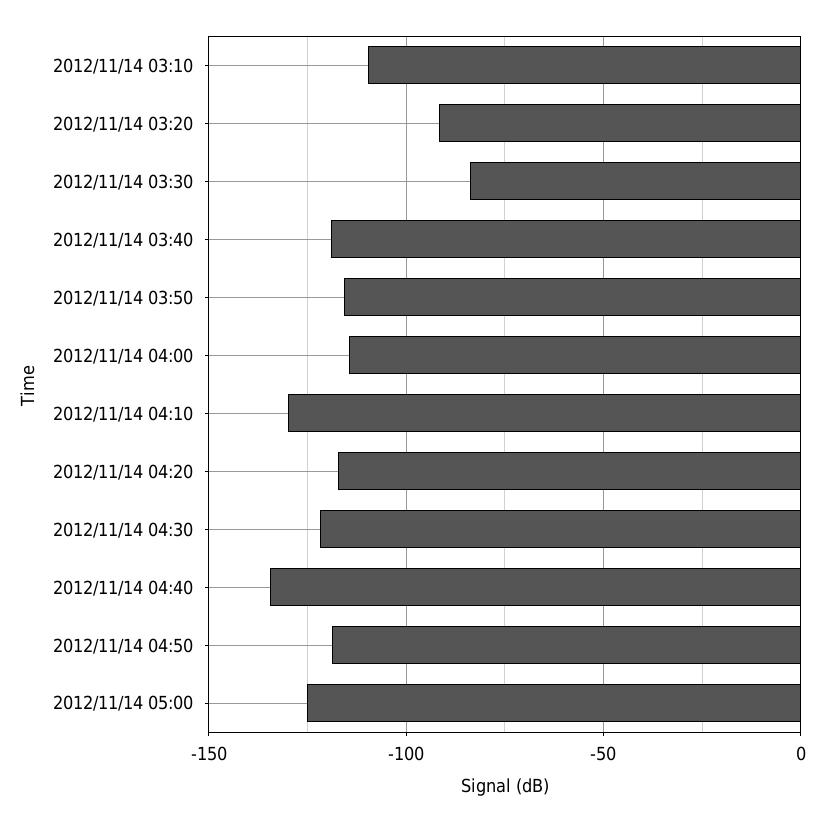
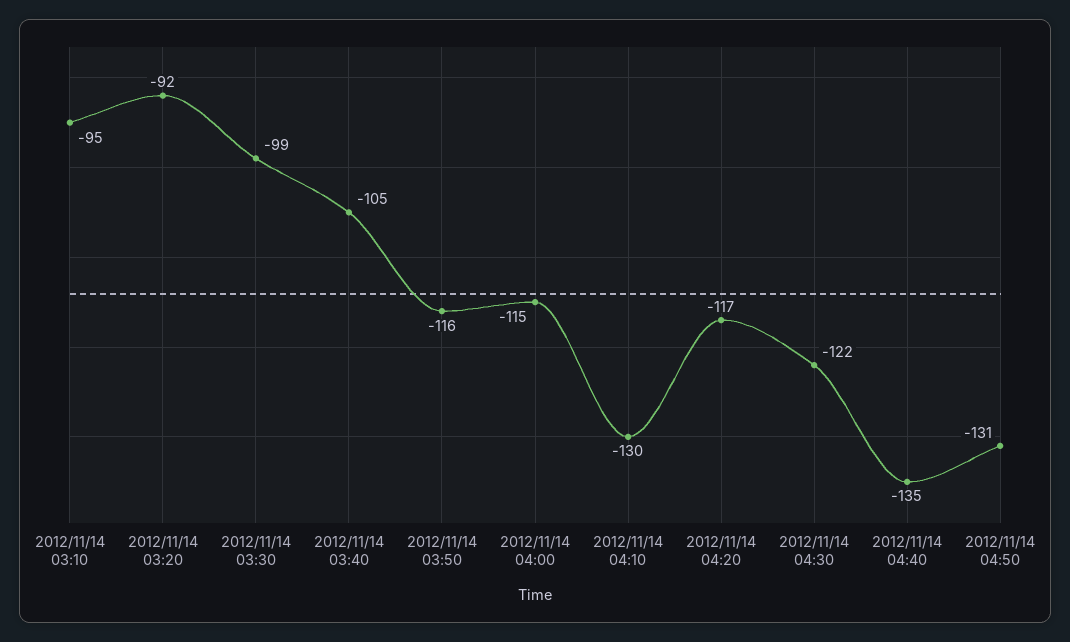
2012/11/14 03:10: -110 -> -95
2012/11/14 03:30: -85 -> -99
2012/11/14 03:40: -120 -> -105
2012/11/14 04:50: -120 -> -131
2012/11/14 05:00: -125 -> none

